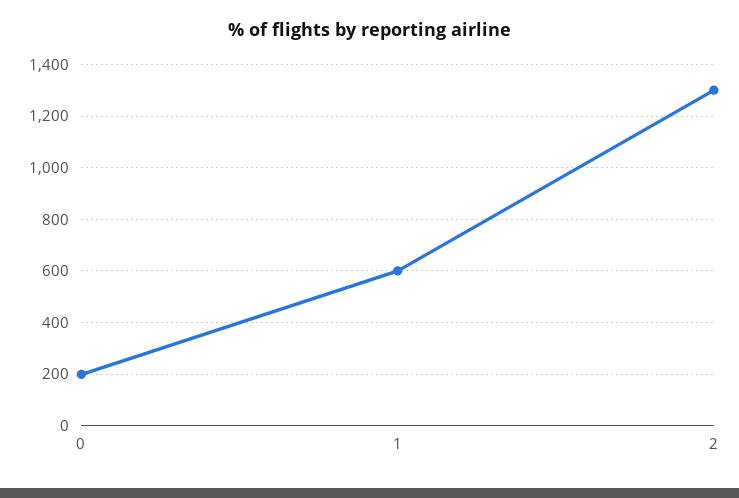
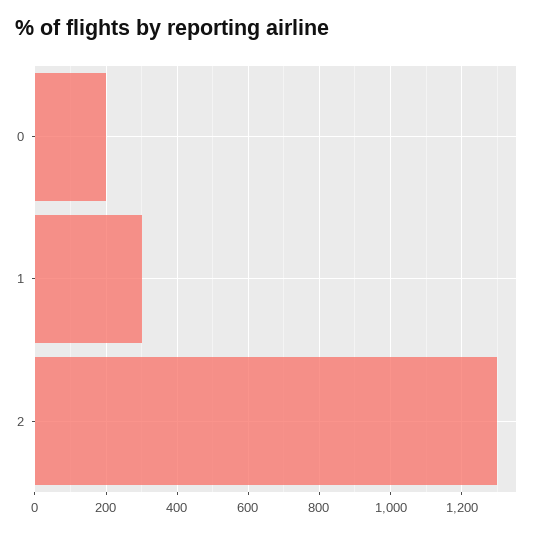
1: 600 -> 300

